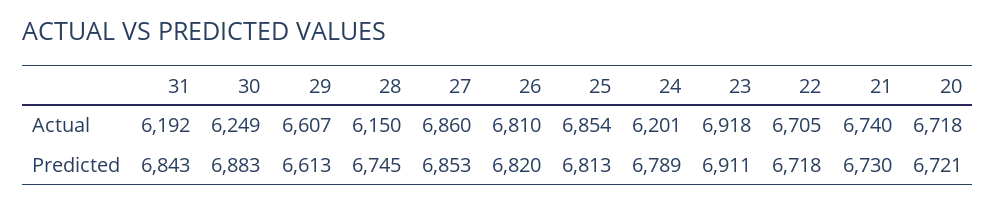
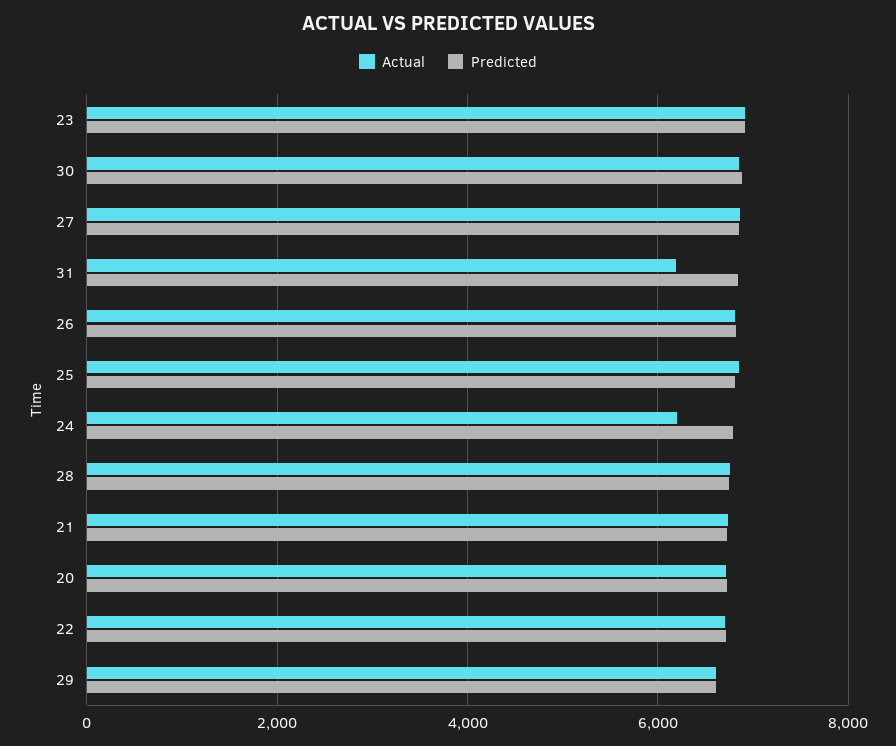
Actual, 30: 6249 -> 6800
Actual, 28: 6150 -> 6800

